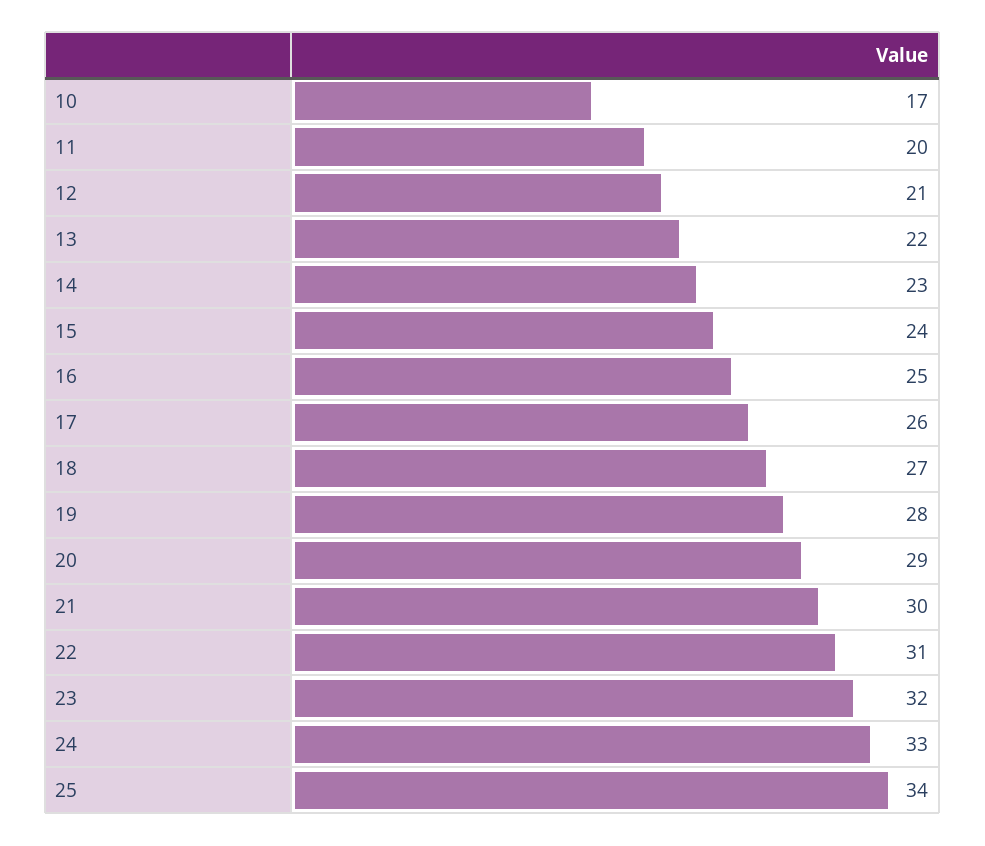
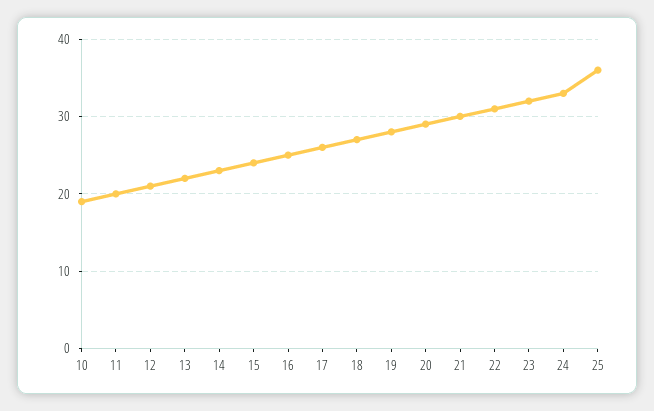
10: 17 -> 19
25: 34 -> 36

